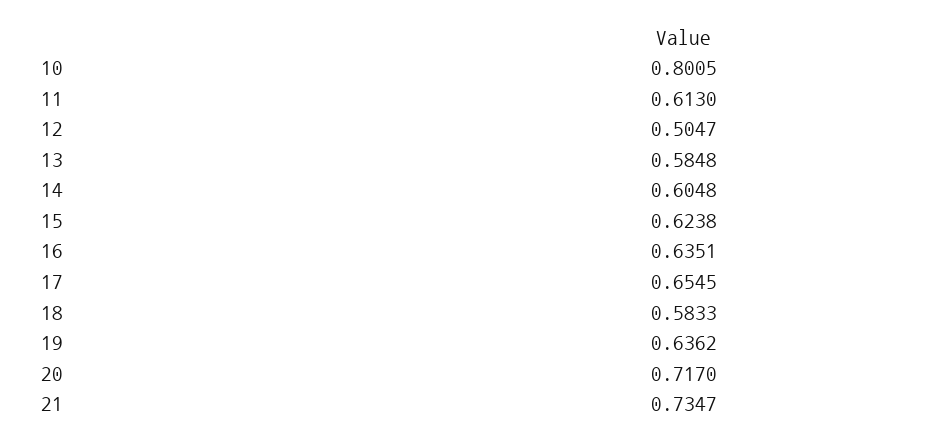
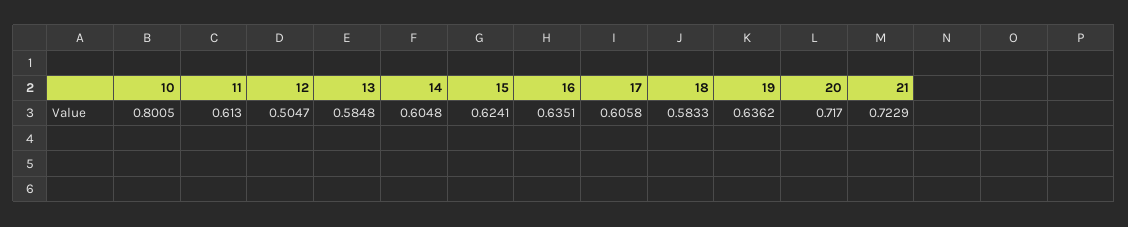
15: 0.6238 -> 0.6241
17: 0.6545 -> 0.6058
21: 0.7347 -> 0.7229

